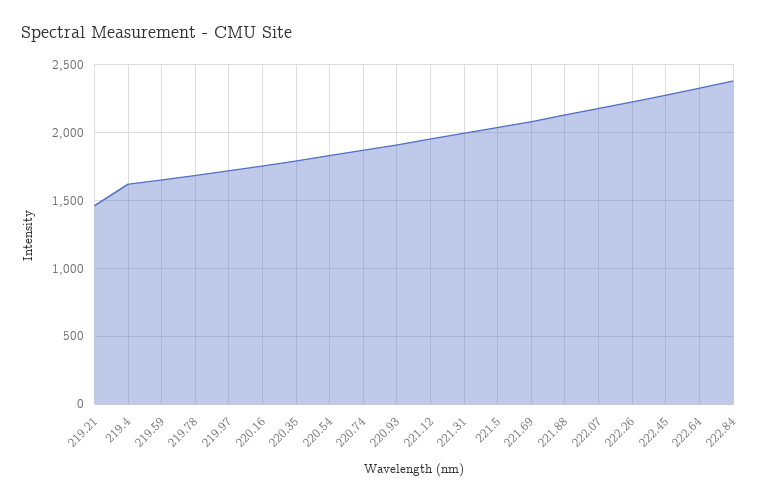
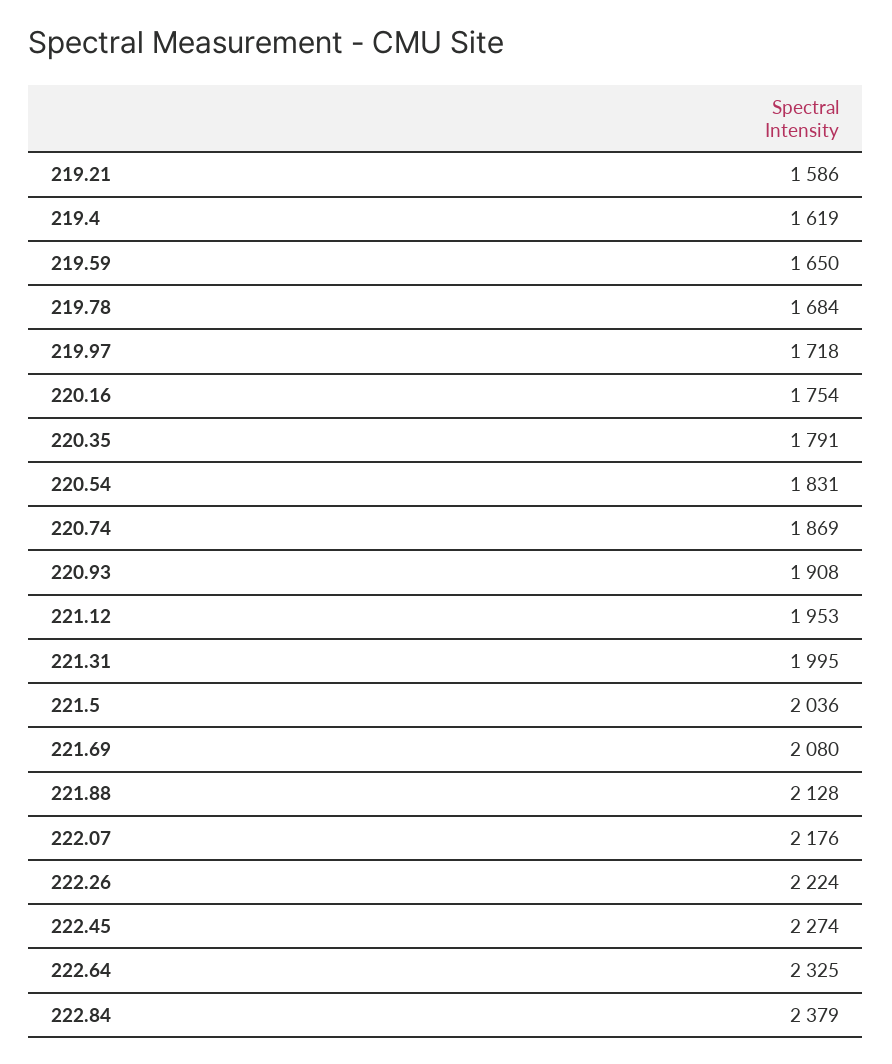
219.21: 1450 -> 1586

